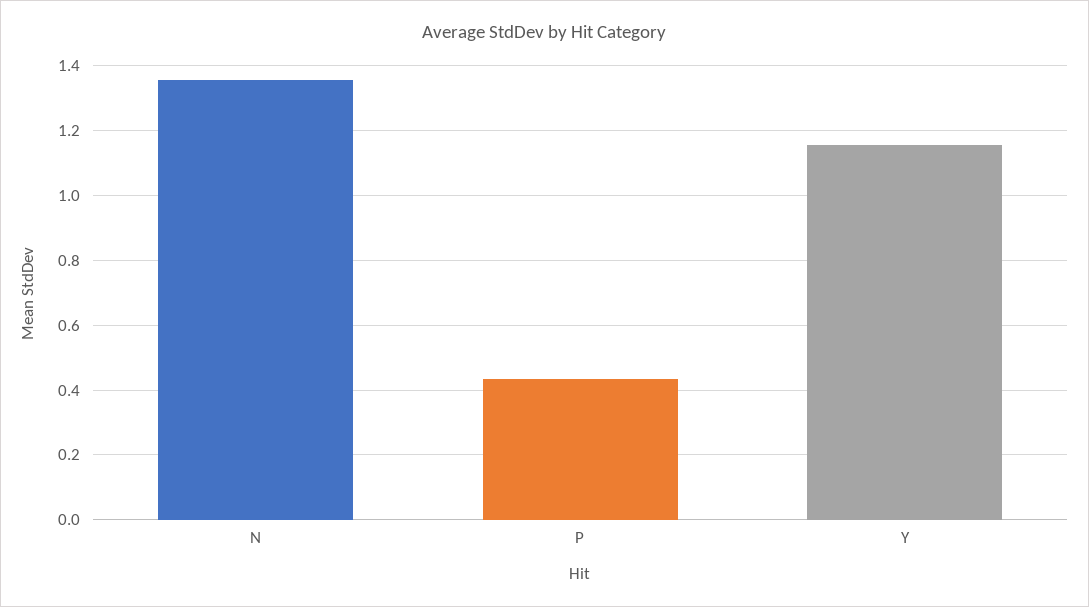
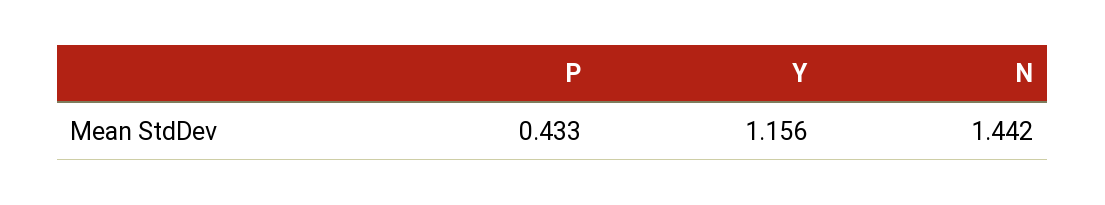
N: 1.36 -> 1.442

